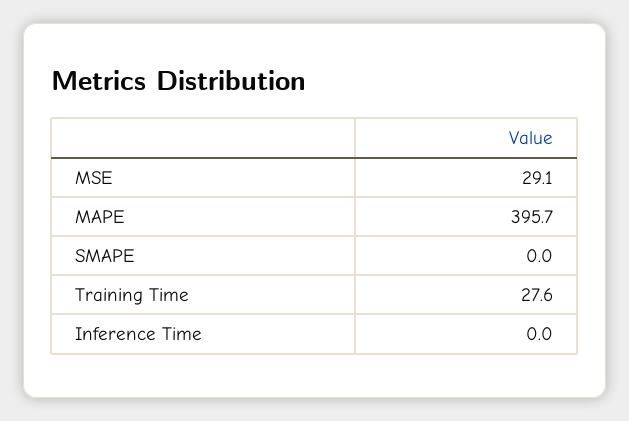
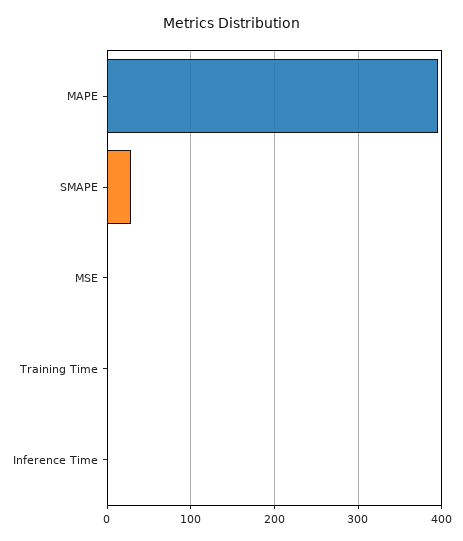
MSE: 29.1 -> 0
SMAPE: 0 -> 30
Training Time: 27.6 -> 0

